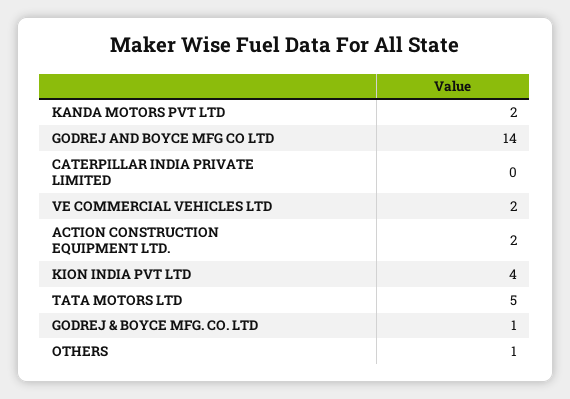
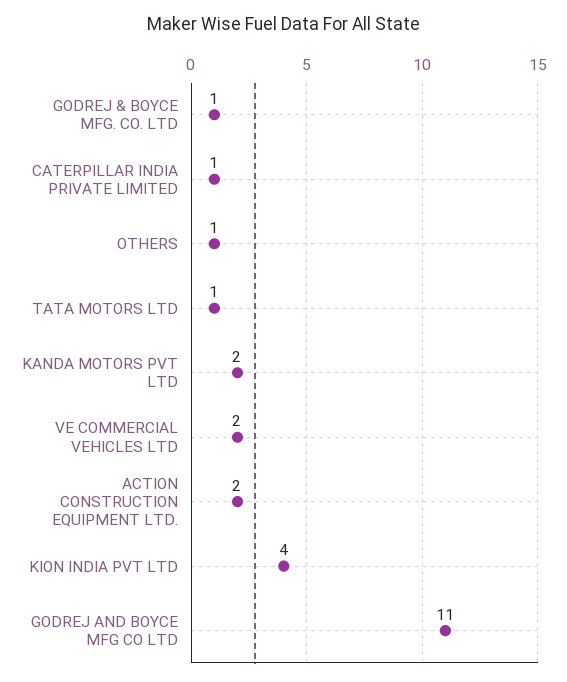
GODREJ AND BOYCE MFG CO LTD: 14 -> 11
CATERPILLAR INDIA PRIVATE LIMITED: 0 -> 1
TATA MOTORS LTD: 5 -> 1

